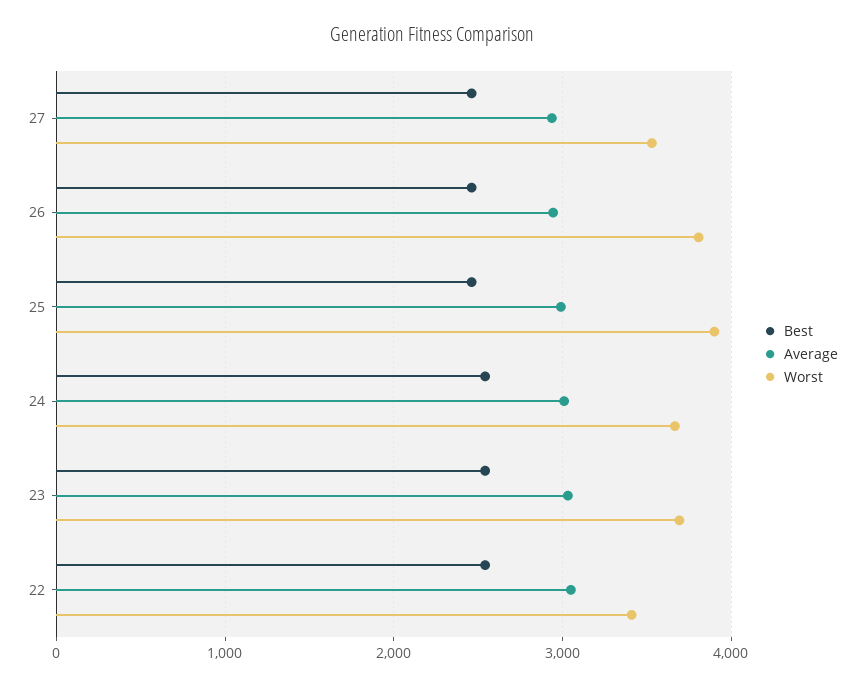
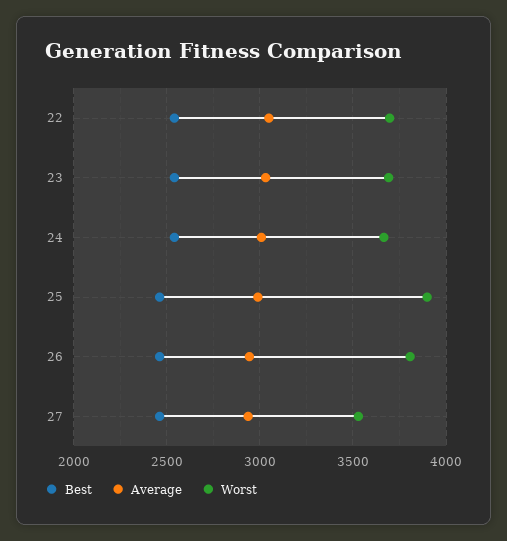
Worst, 22: 3400 -> 3700

